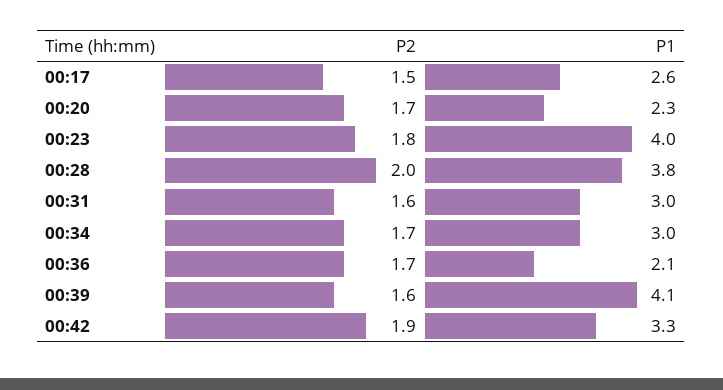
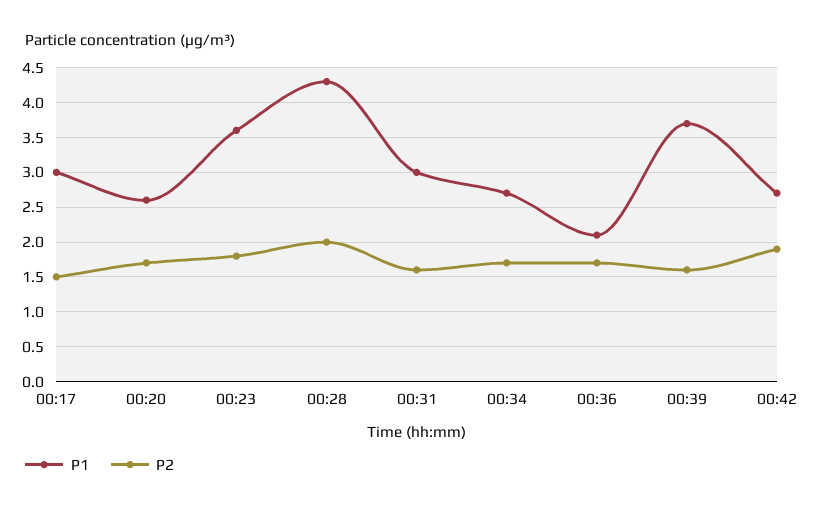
P1, 00:17: 2.6 -> 3
P1, 00:20: 2.3 -> 2.6
P1, 00:23: 4 -> 3.6
P1, 00:28: 3.8 -> 4.3
P1, 00:34: 3 -> 2.7
P1, 00:39: 4.1 -> 3.7
P1, 00:42: 3.3 -> 2.7

